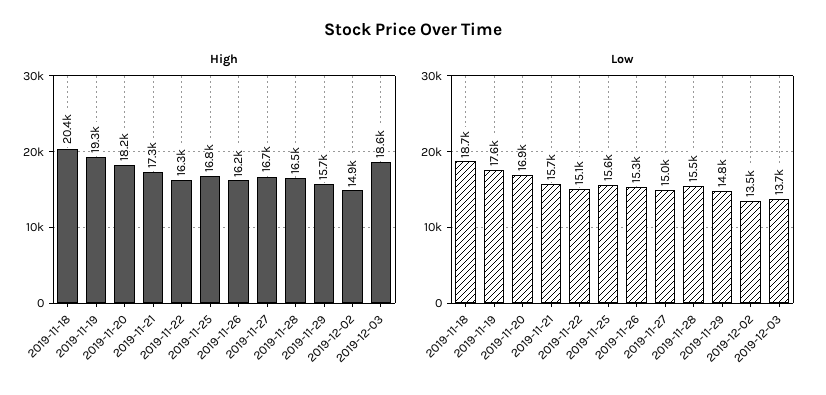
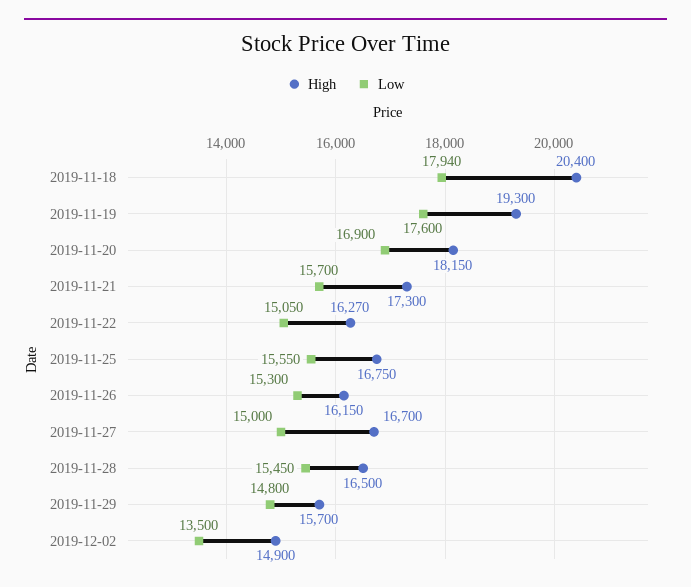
High, 2019-12-03: 18600 -> none
Low, 2019-11-18: 18700 -> 17940
Low, 2019-12-03: 13700 -> none

